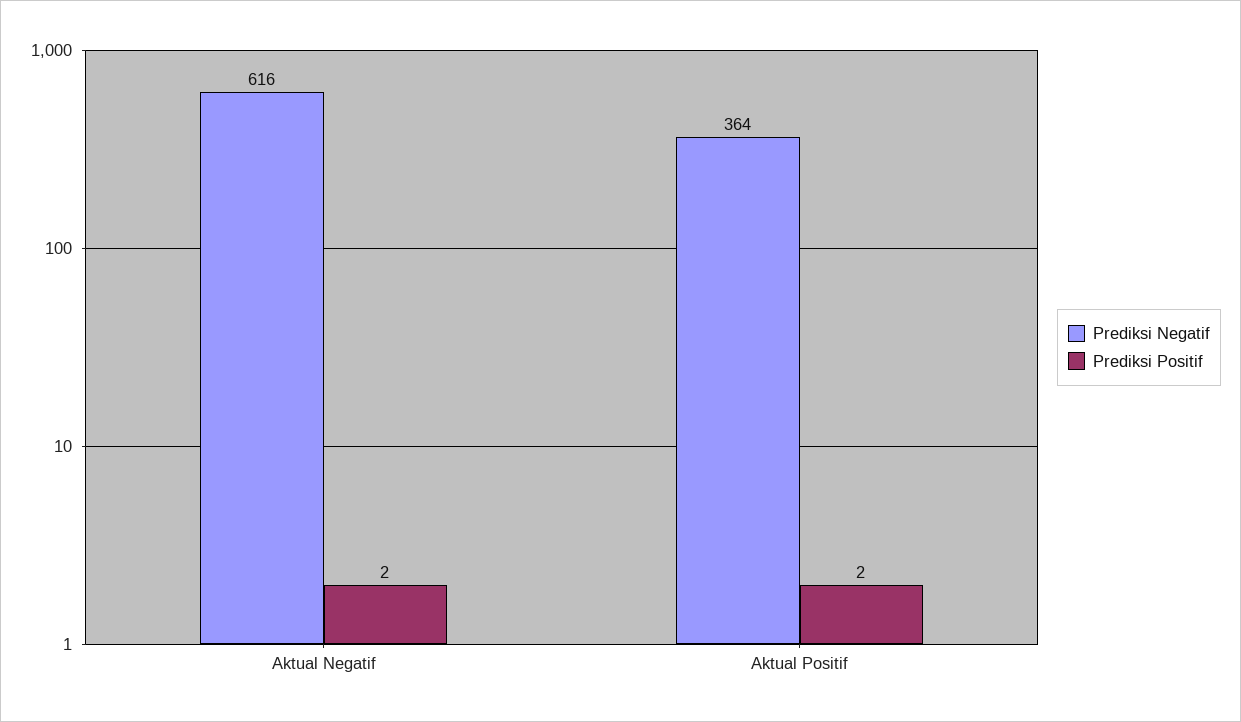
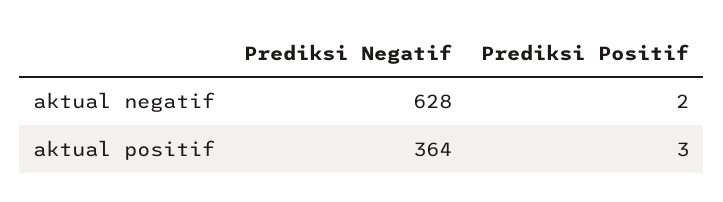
Prediksi Negatif, Aktual Negatif: 616 -> 628
Prediksi Positif, Aktual Positif: 2 -> 3

